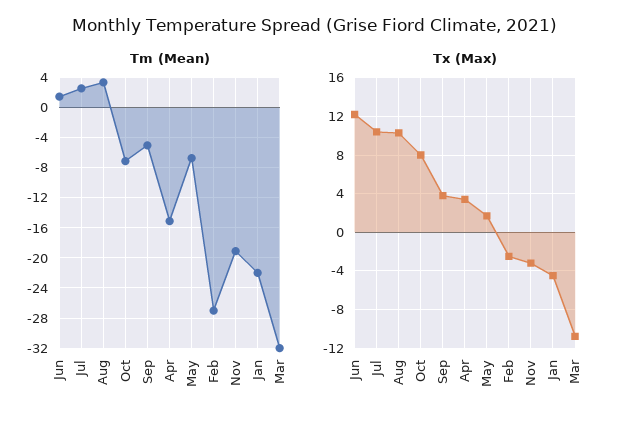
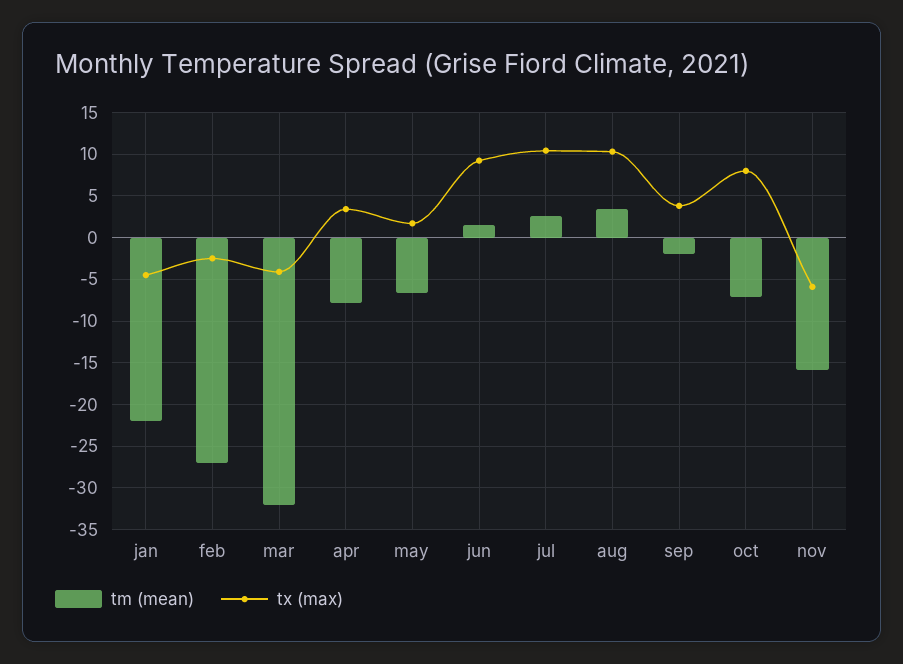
Tm (Mean), Sep: -5 -> -2
Tm (Mean), Apr: -15 -> -8
Tm (Mean), Nov: -19 -> -16
Tx (Max), Jun: 12 -> 9
Tx (Max), Nov: -3 -> -6
Tx (Max), Mar: -11 -> -4

